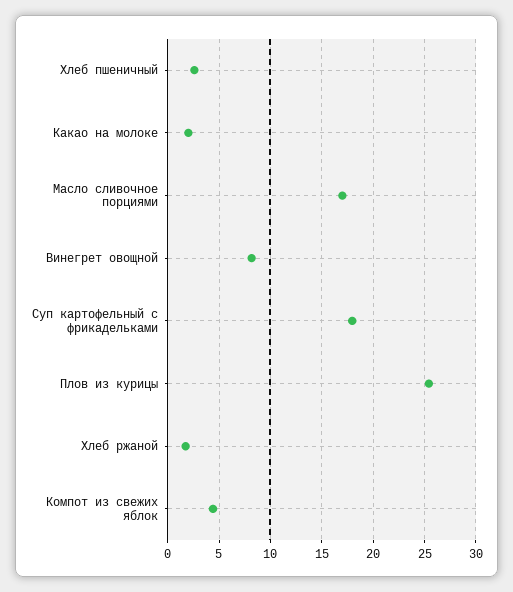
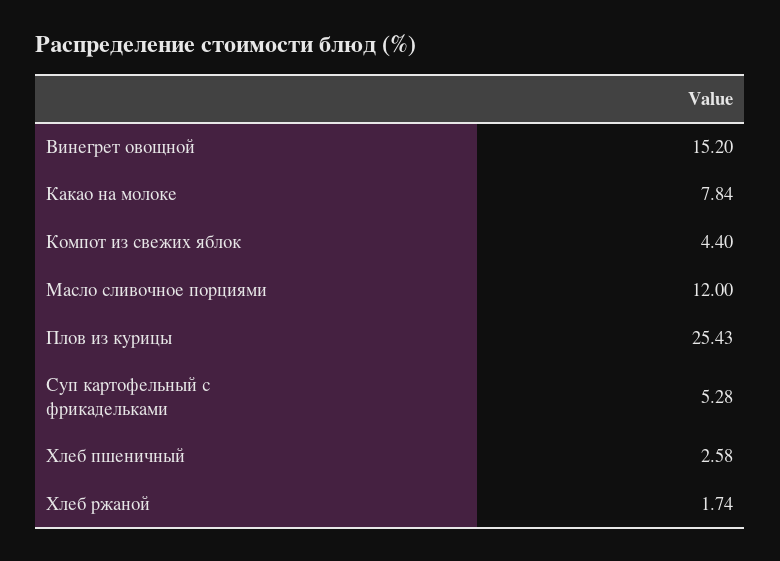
Какао на молоке: 2 -> 7.84
Масло сливочное порциями: 17 -> 12
Винегрет овощной: 8 -> 15.2
Суп картофельный с фрикадельками: 18 -> 5.28

